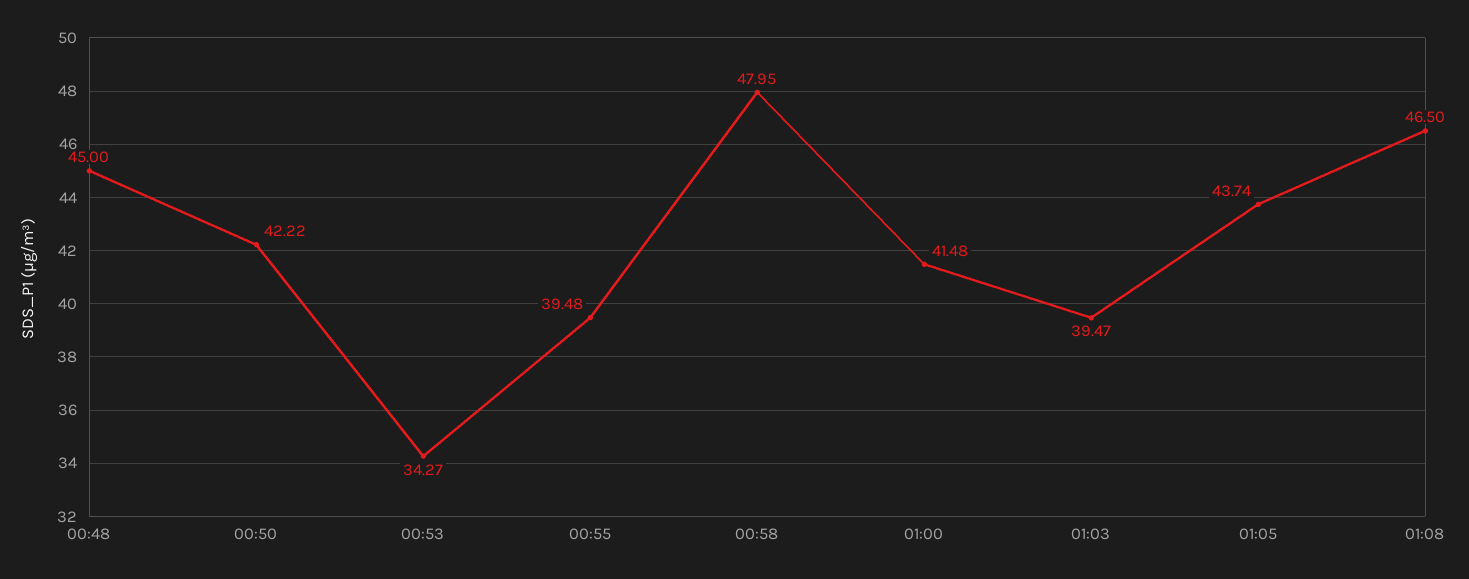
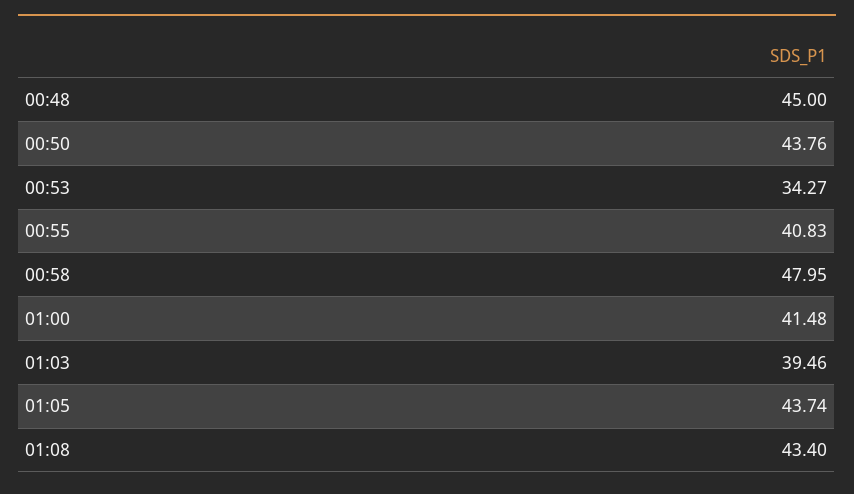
00:50: 42.22 -> 43.76
00:55: 39.48 -> 40.83
01:03: 39.47 -> 39.46
01:08: 46.5 -> 43.4

